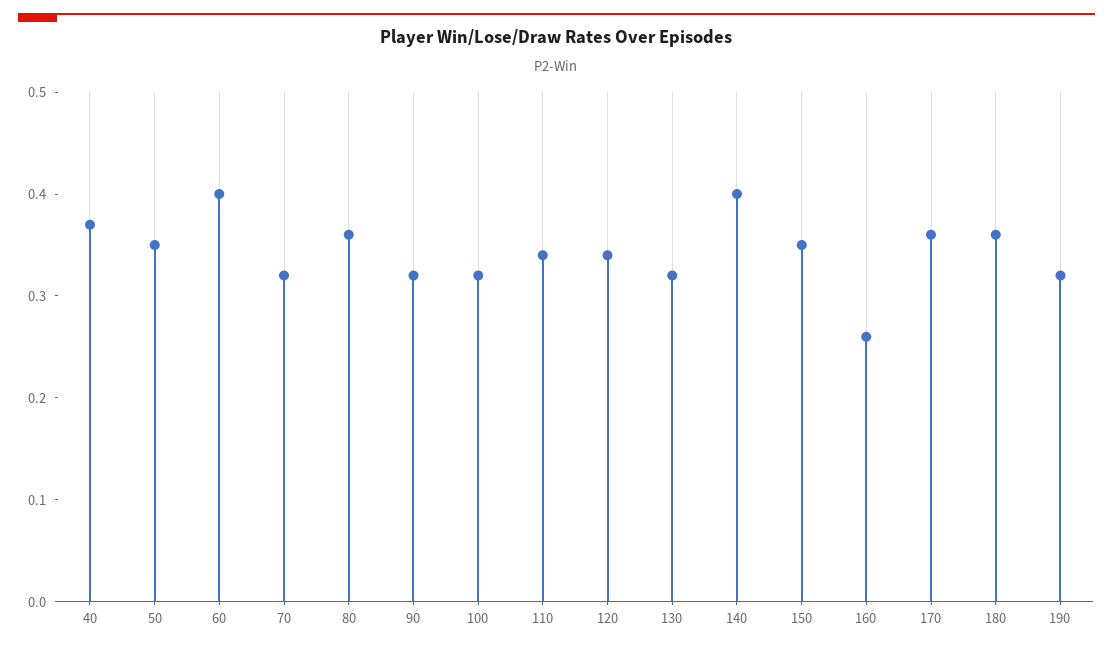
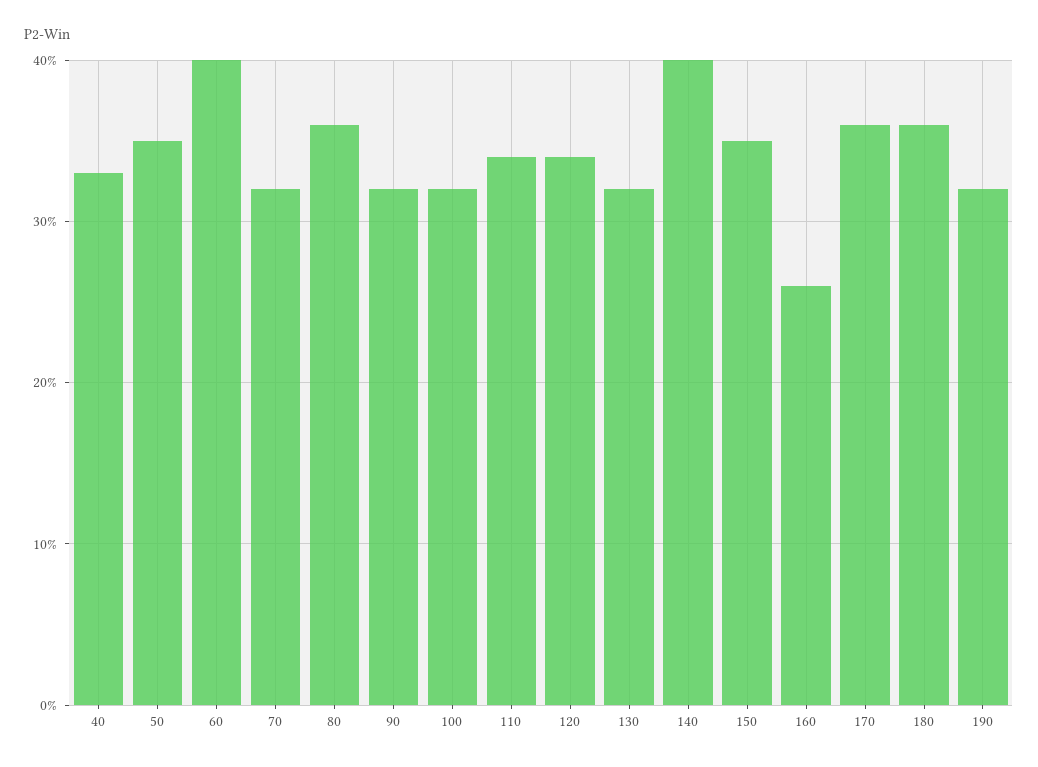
40: 0.37 -> 0.33

